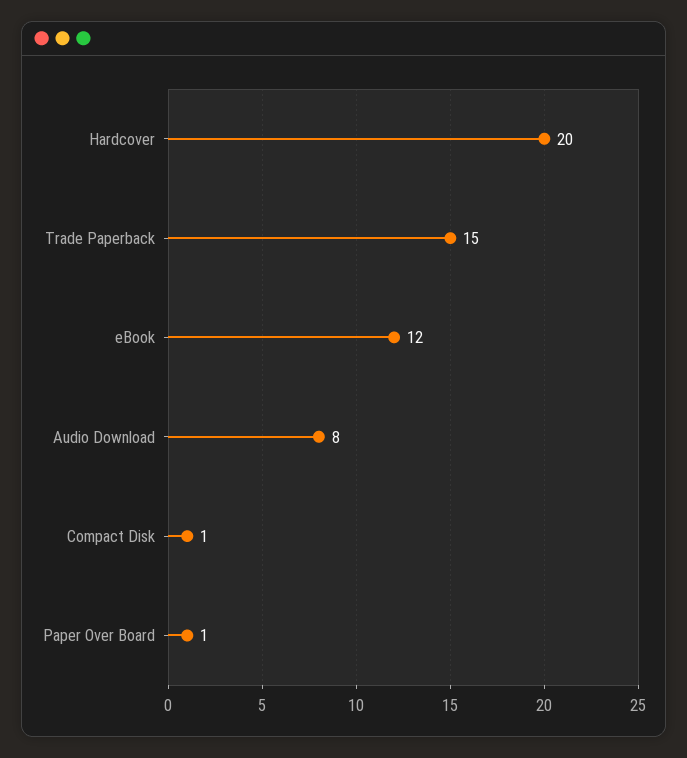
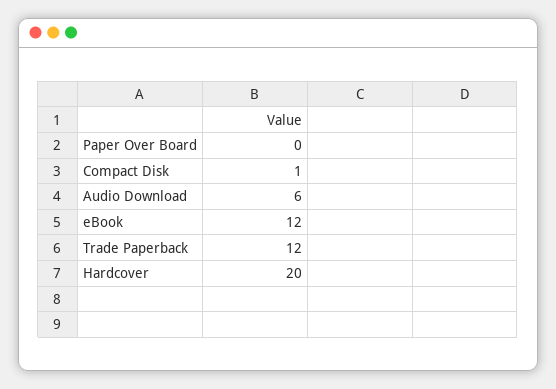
Trade Paperback: 15 -> 12
Audio Download: 8 -> 6
Paper Over Board: 1 -> 0

